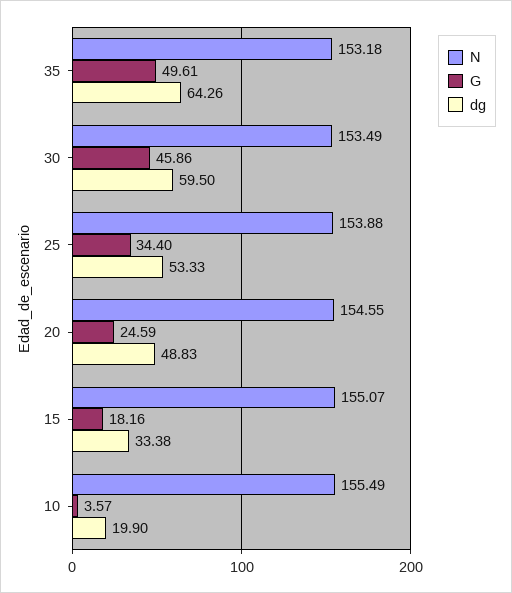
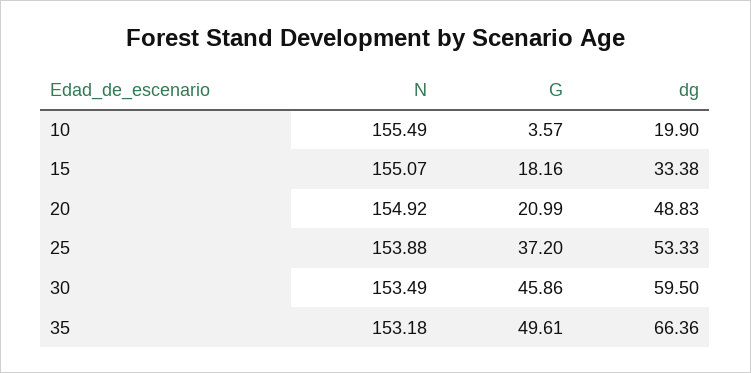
dg, 35: 64.26 -> 66.36
G, 25: 34.4 -> 37.2
N, 20: 154.55 -> 154.92
G, 20: 24.59 -> 20.99

